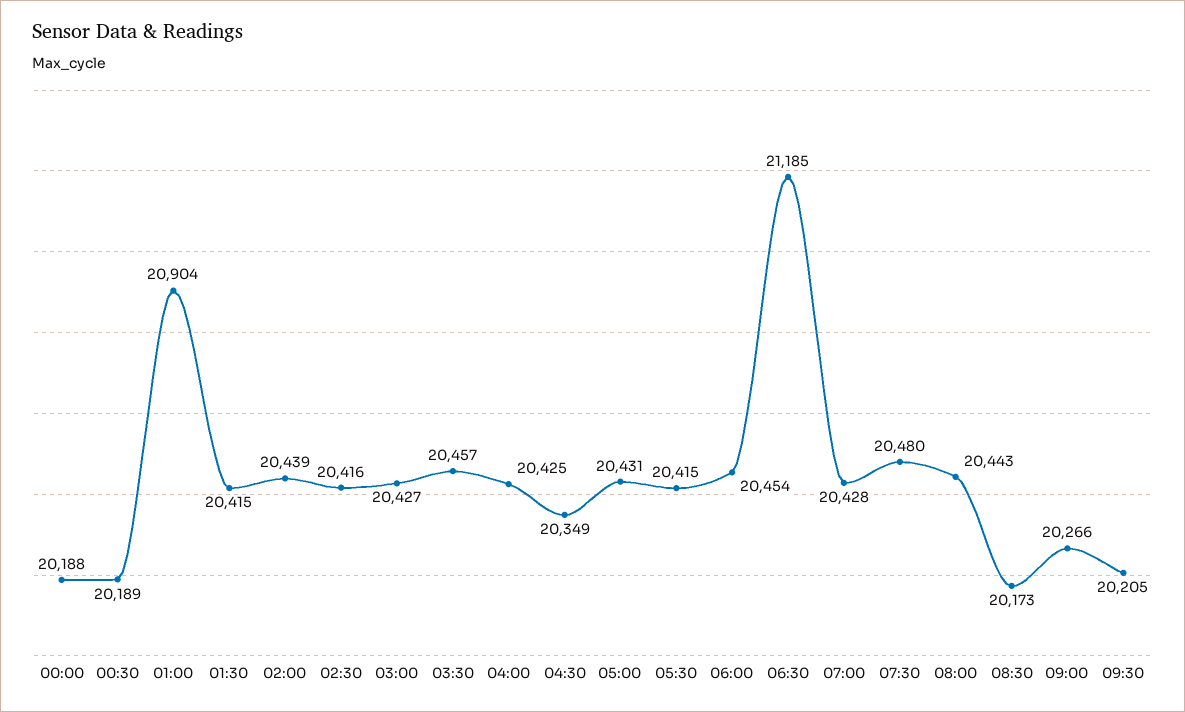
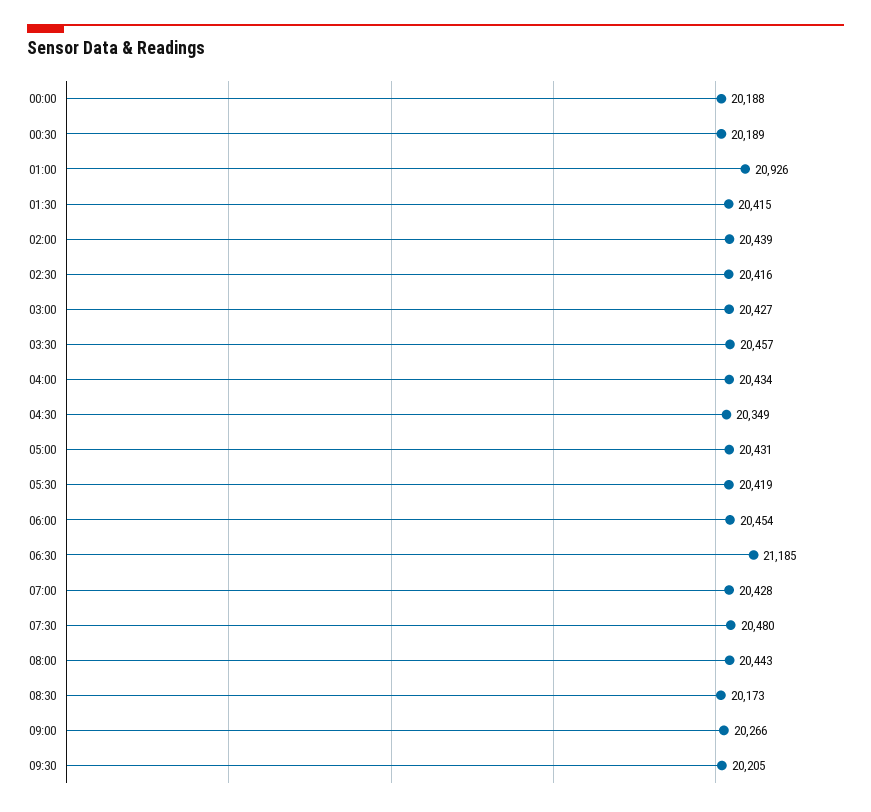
01:00: 20904 -> 20926
04:00: 20425 -> 20434
05:30: 20415 -> 20419

